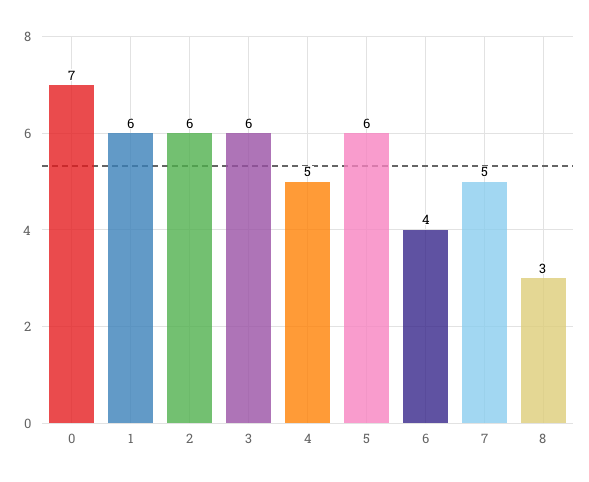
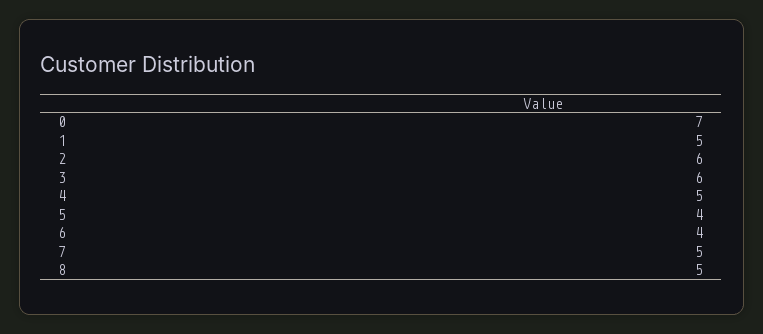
1: 6 -> 5
5: 6 -> 4
8: 3 -> 5

